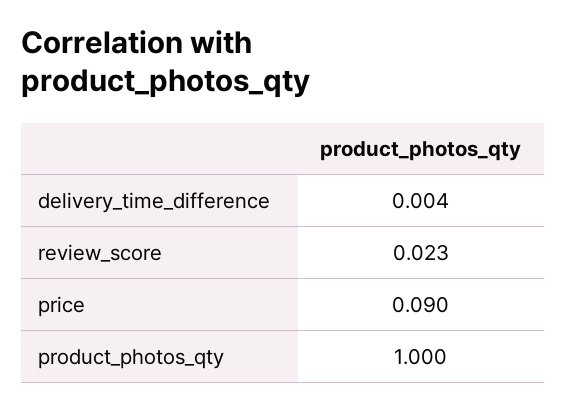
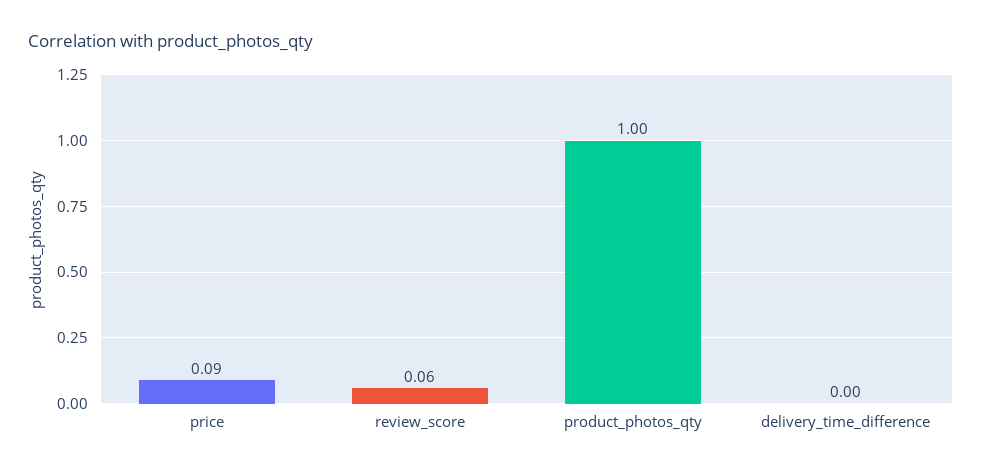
review_score: 0.023 -> 0.06

